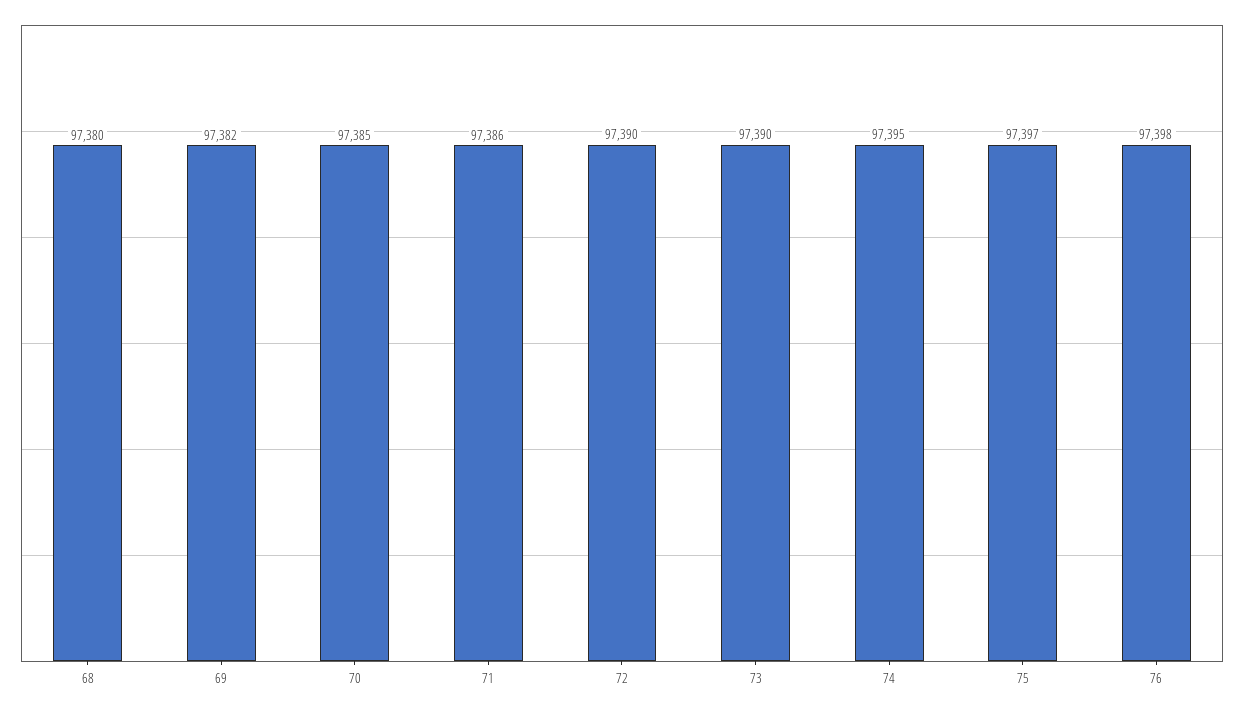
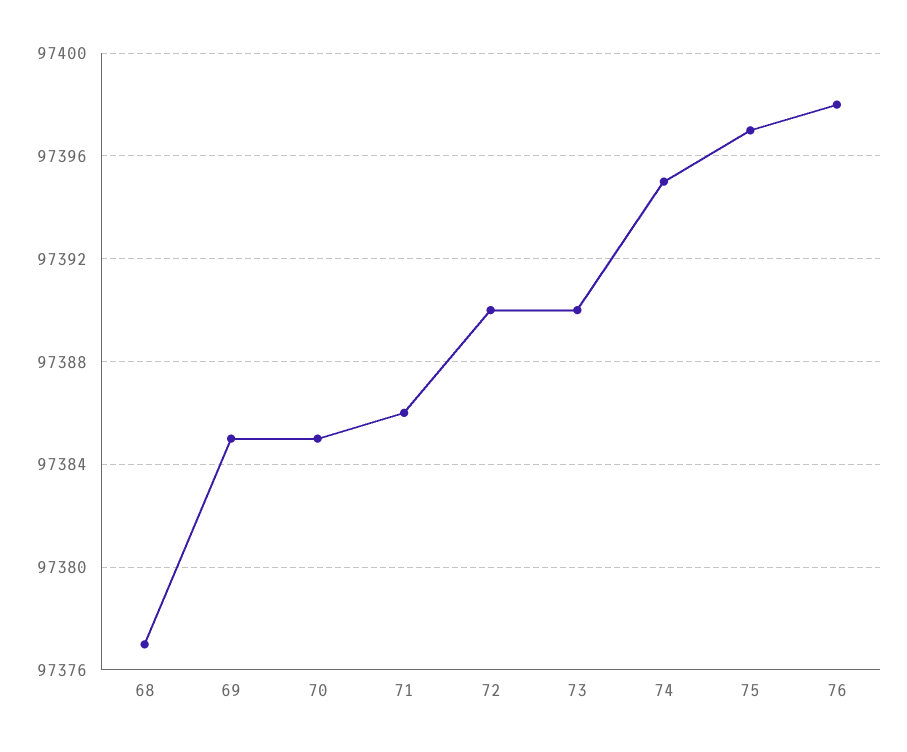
68: 97380 -> 97377
69: 97382 -> 97385

